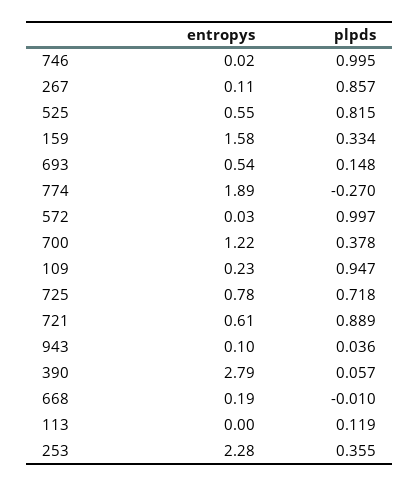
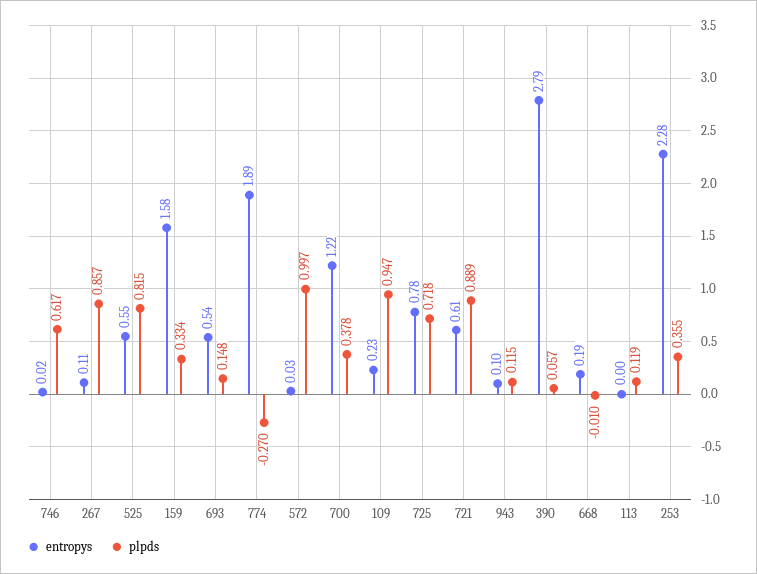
plpds, 746: 0.995 -> 0.617
plpds, 943: 0.036 -> 0.115

